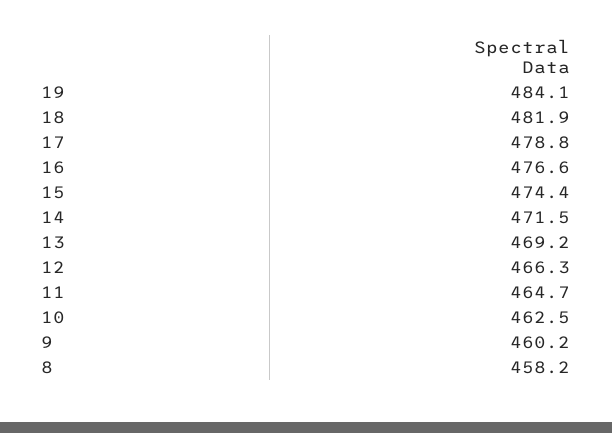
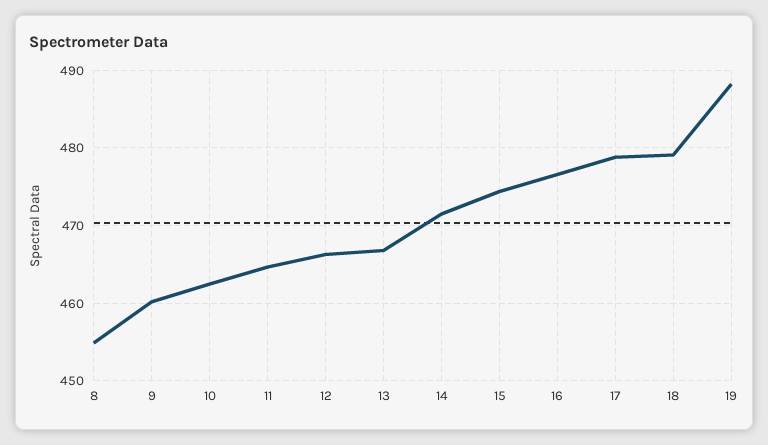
19: 484.1 -> 488
18: 481.9 -> 479
13: 469.2 -> 467
8: 458.2 -> 455

